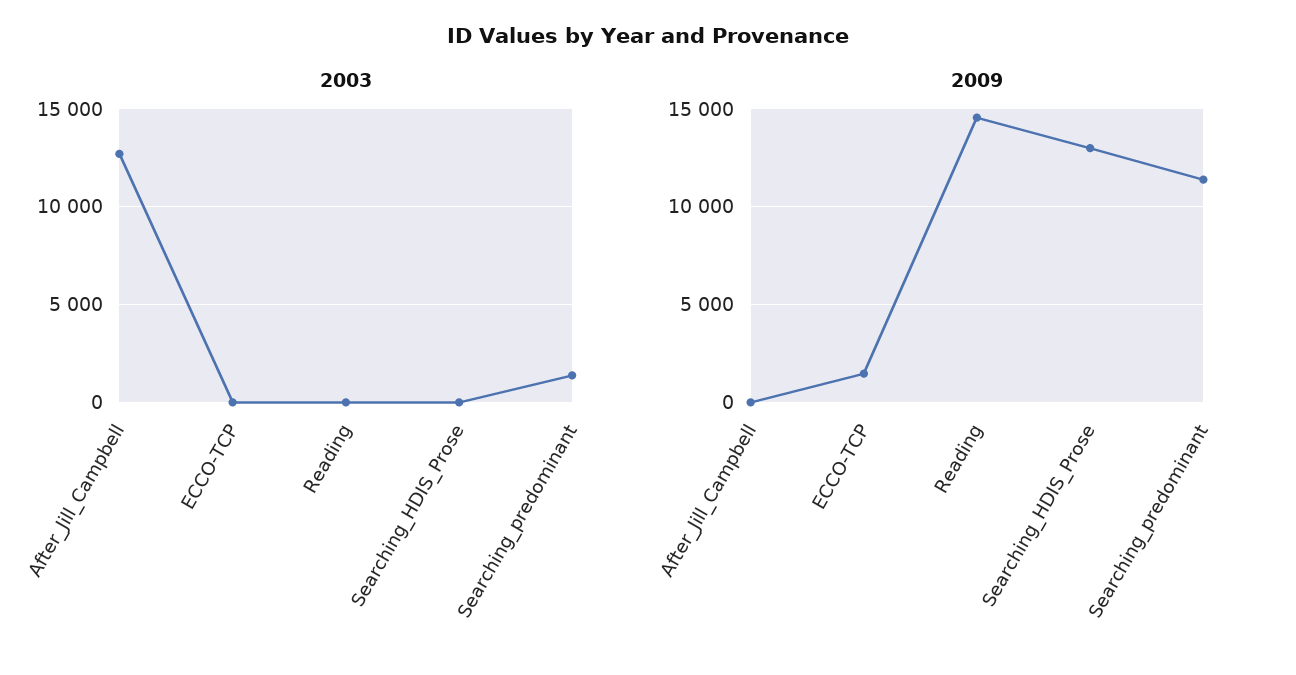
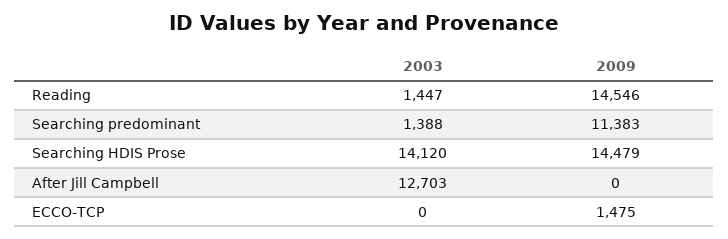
2003, Reading: 0 -> 1447
2003, Searching_HDIS_Prose: 0 -> 14120
2009, Searching_HDIS_Prose: 13000 -> 14479

